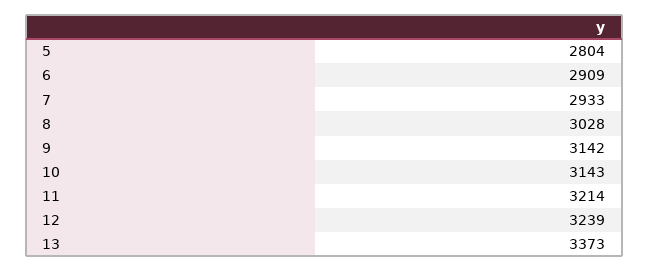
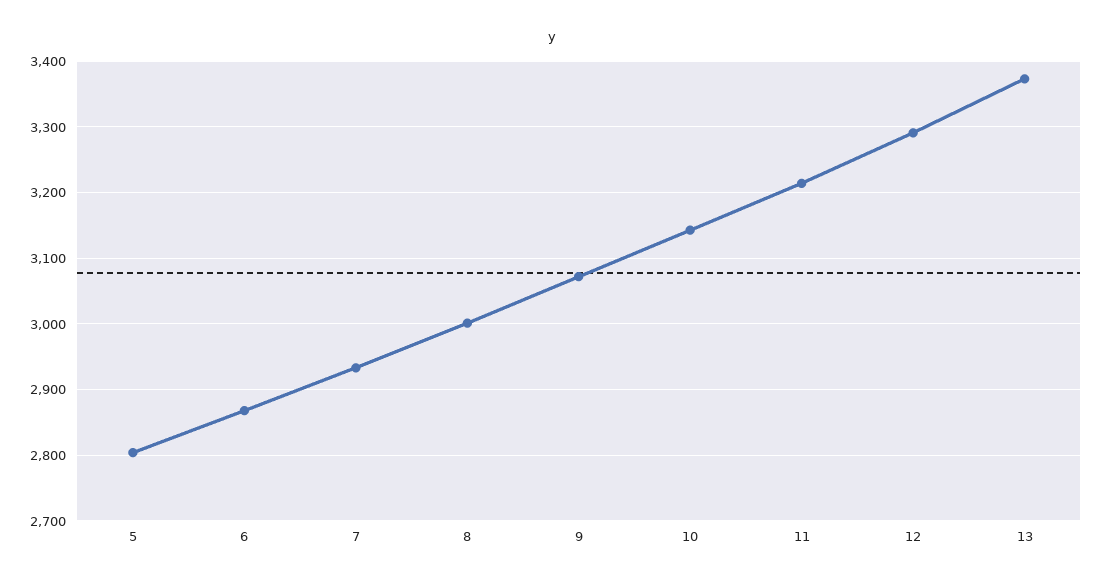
6: 2909 -> 2870
8: 3028 -> 3000
9: 3142 -> 3070
12: 3239 -> 3290

